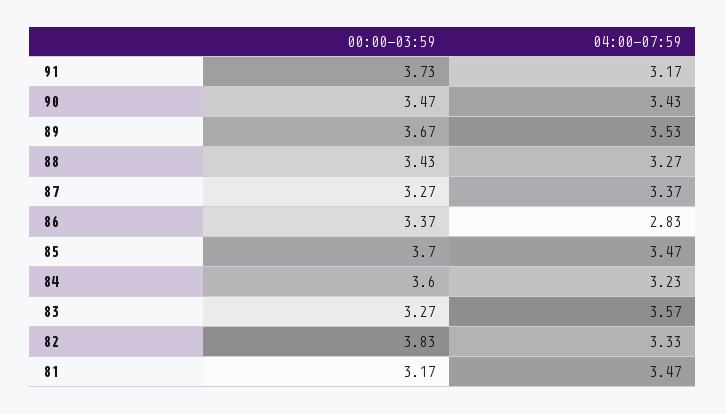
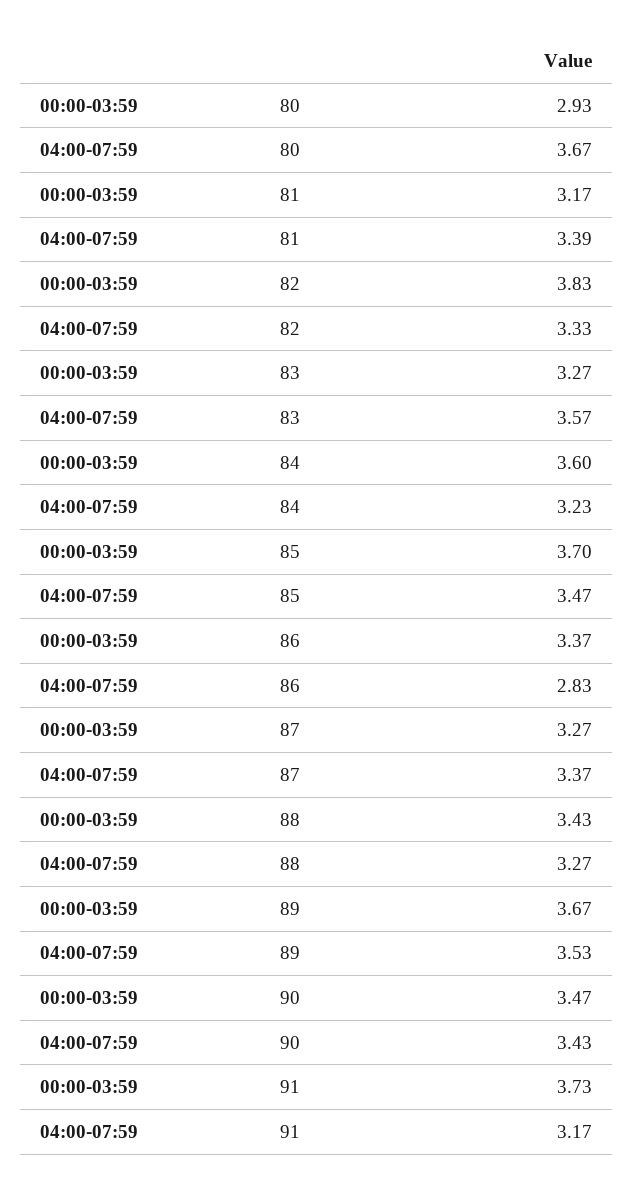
04:00-07:59, 81: 3.47 -> 3.39
00:00-03:59, 80: none -> 2.93
04:00-07:59, 80: none -> 3.67

